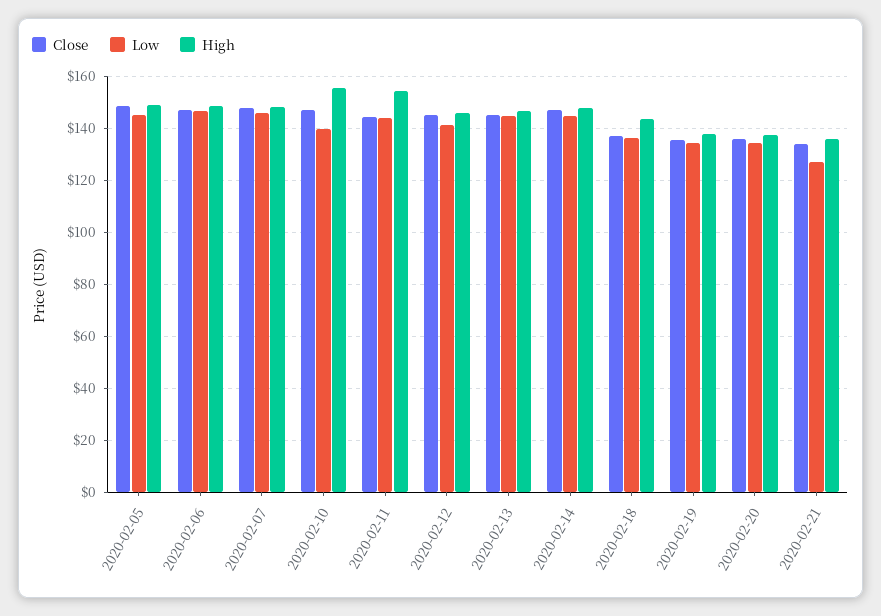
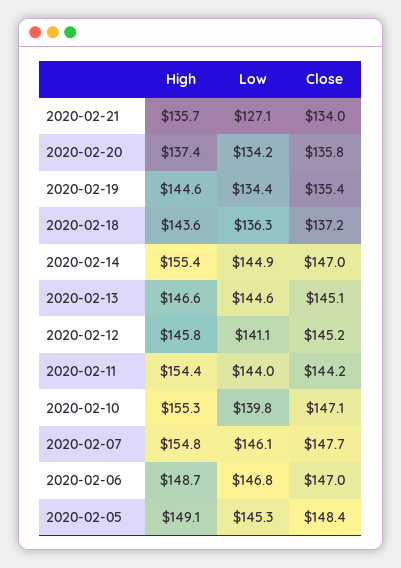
High, 2020-02-07: 147.5 -> 154.8
High, 2020-02-14: 147.5 -> 155.4
High, 2020-02-19: 137.5 -> 144.6

